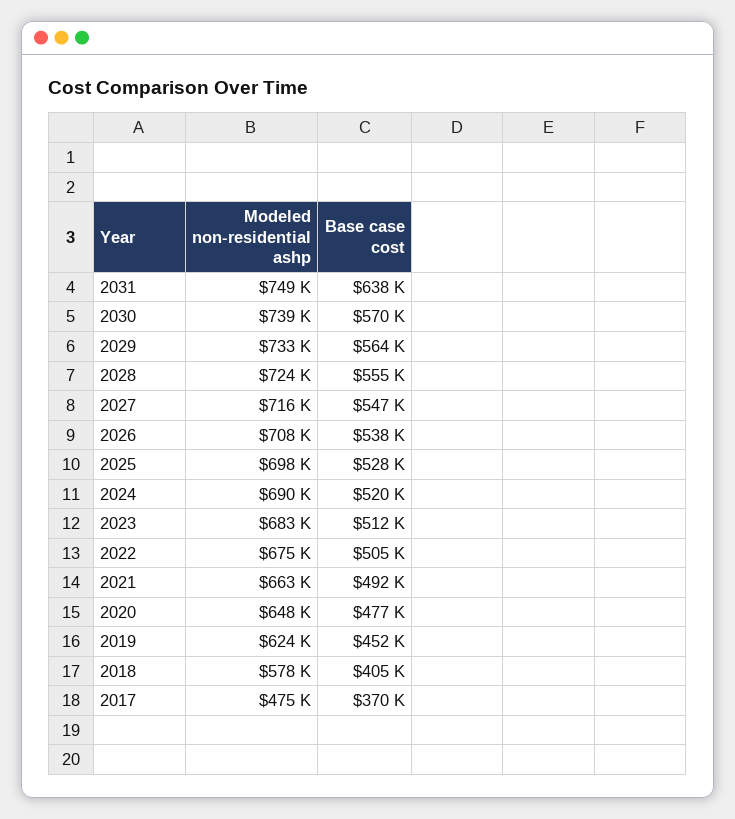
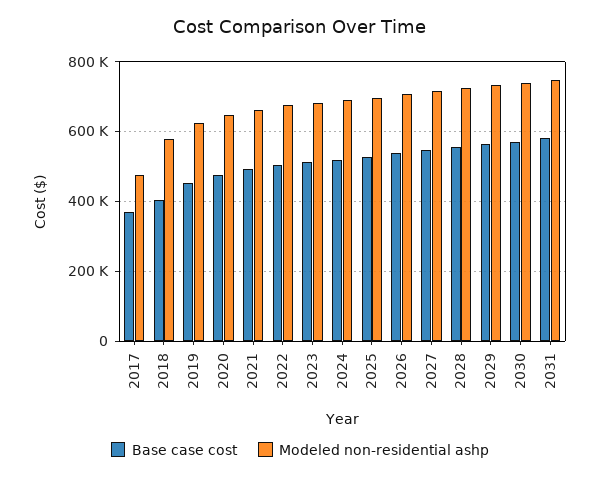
Base case cost, 2031: 638000 -> 580000

